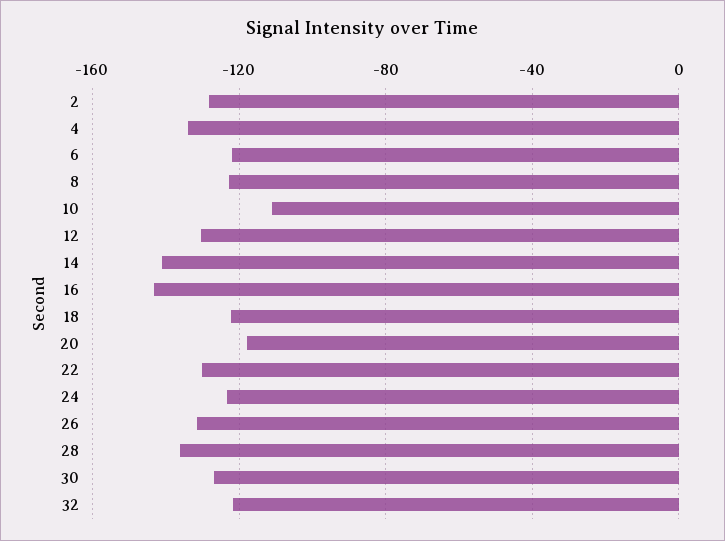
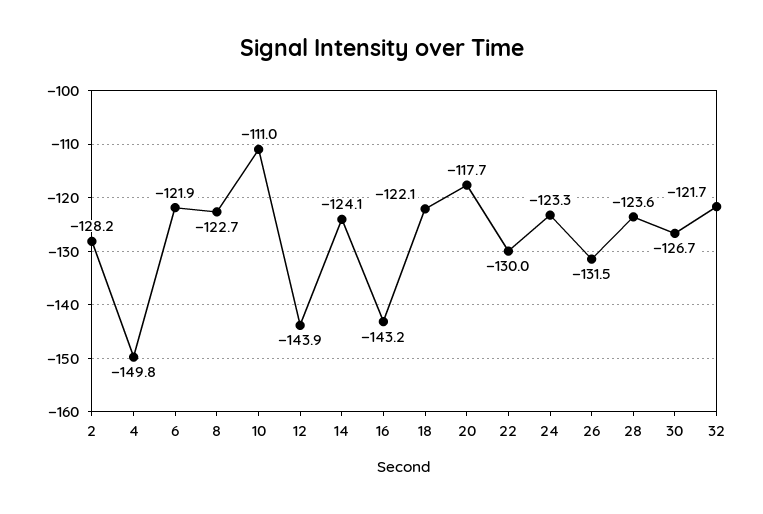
4: -135 -> -149.8
12: -130 -> -143.9
14: -140 -> -124.1
28: -135 -> -123.6

